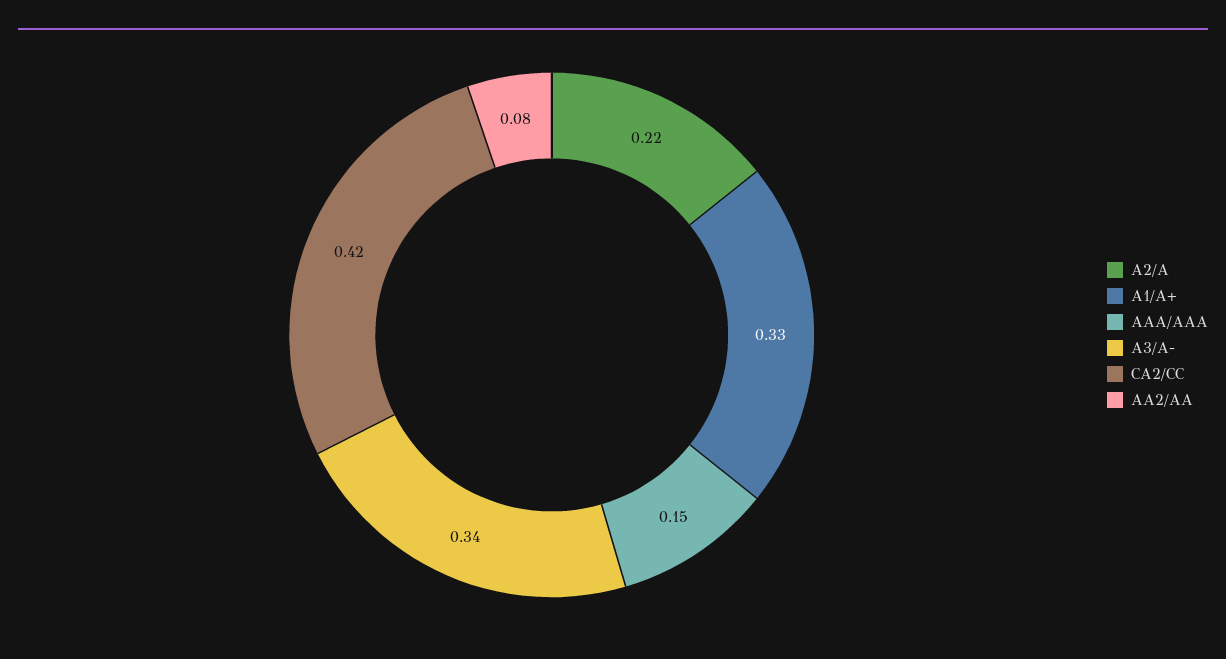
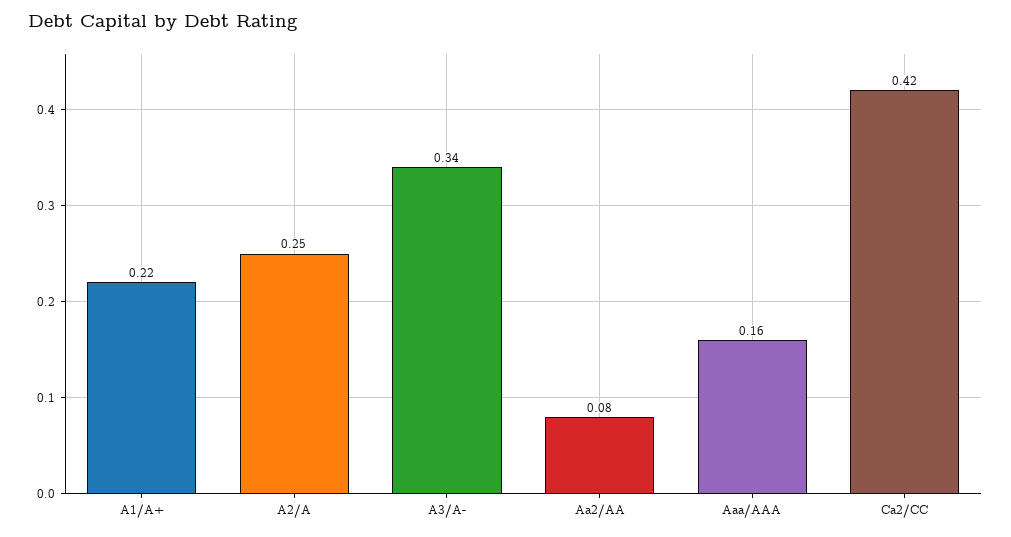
A2/A: 0.22 -> 0.25
A1/A+: 0.33 -> 0.22
AAA/AAA: 0.15 -> 0.16

